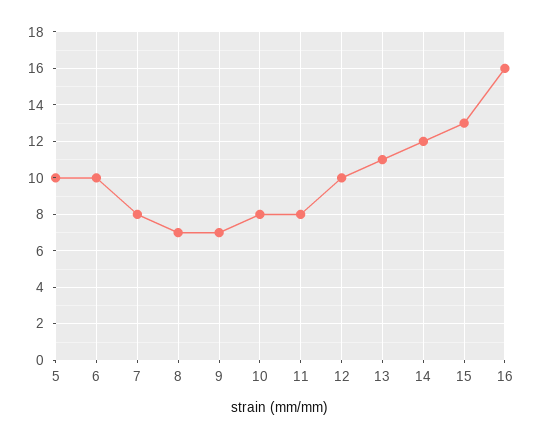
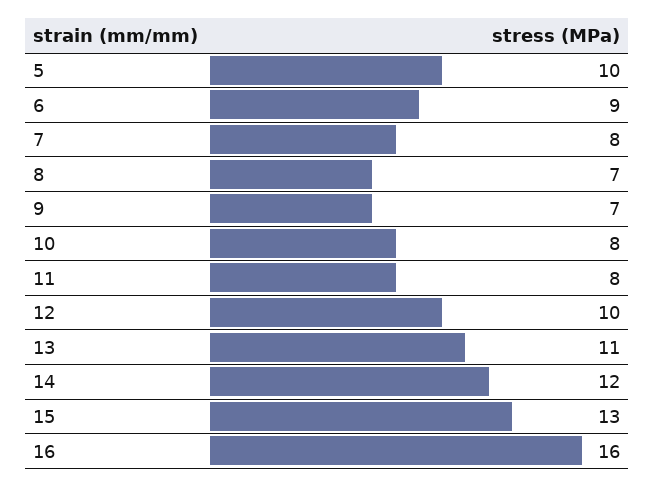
6: 10 -> 9

